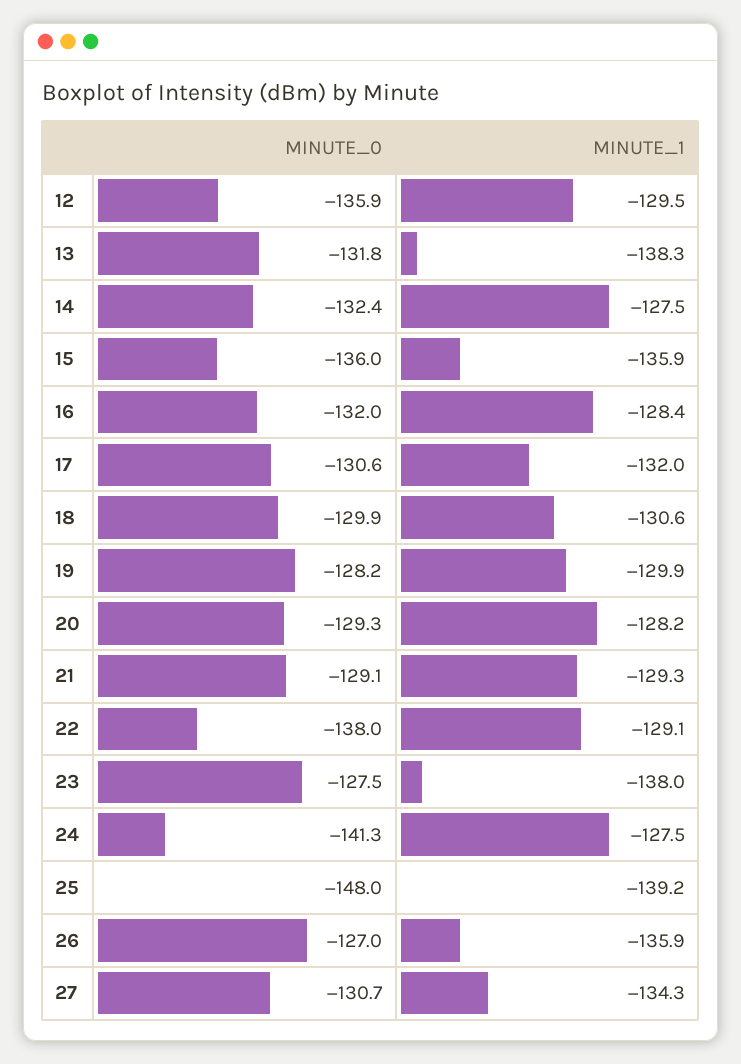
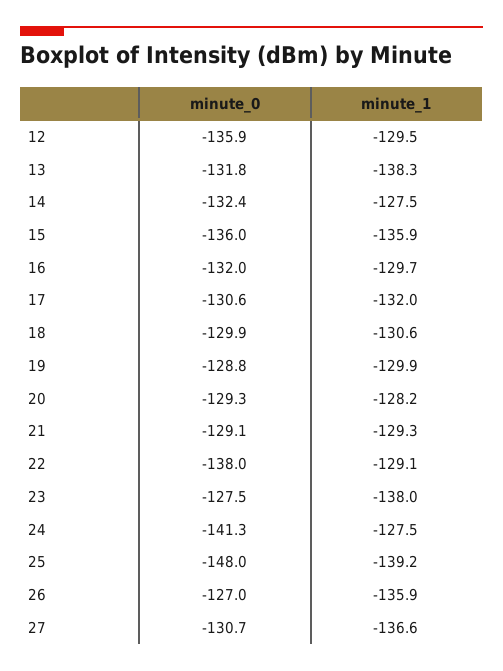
MINUTE_1, 16: -128.4 -> -129.7
MINUTE_0, 19: -128.2 -> -128.8
MINUTE_1, 27: -134.3 -> -136.6

